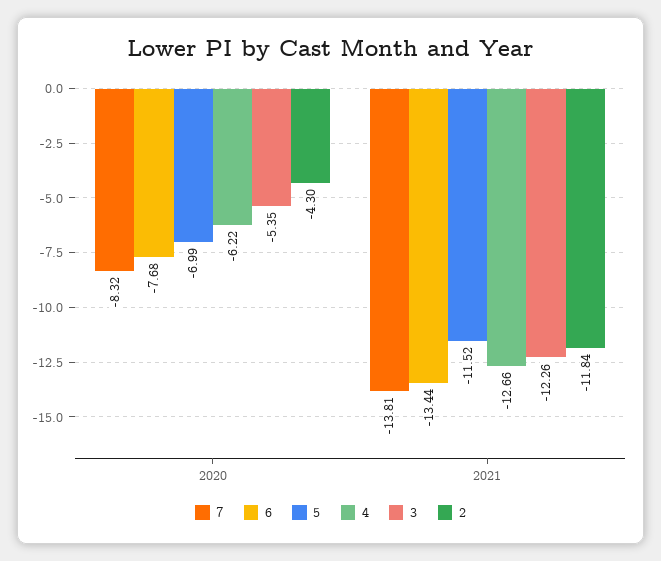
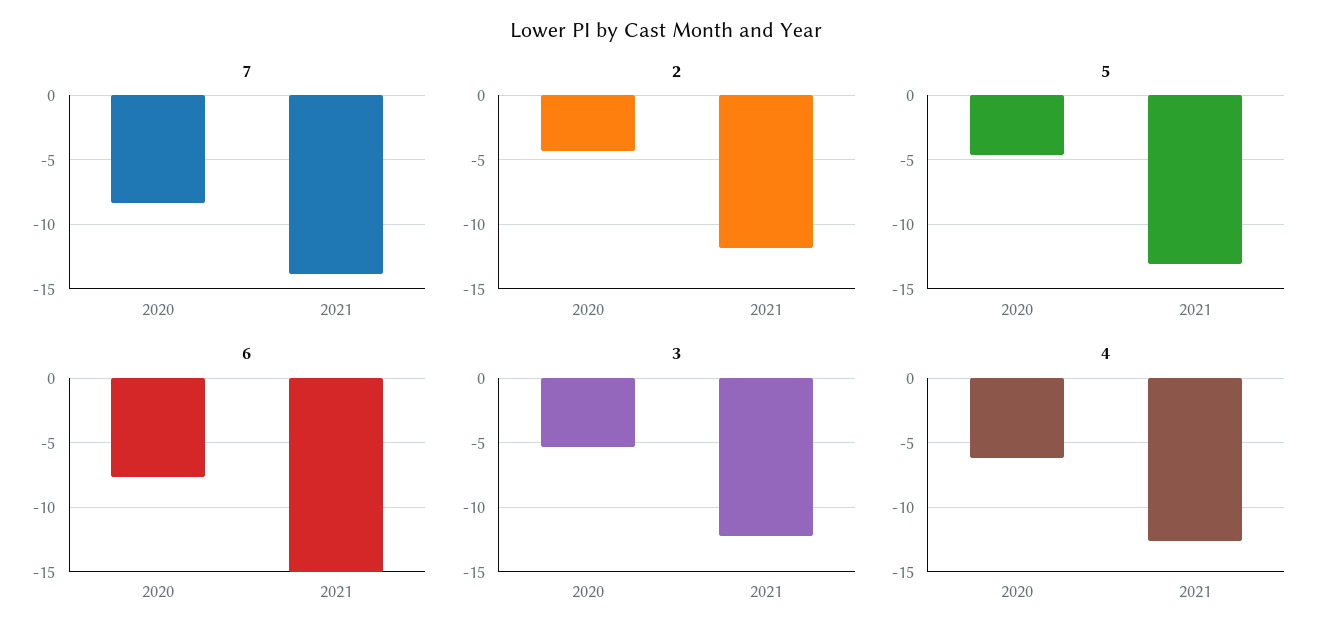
5, 2020: -6.99 -> -4.5
6, 2021: -13.44 -> -15
5, 2021: -11.52 -> -13

